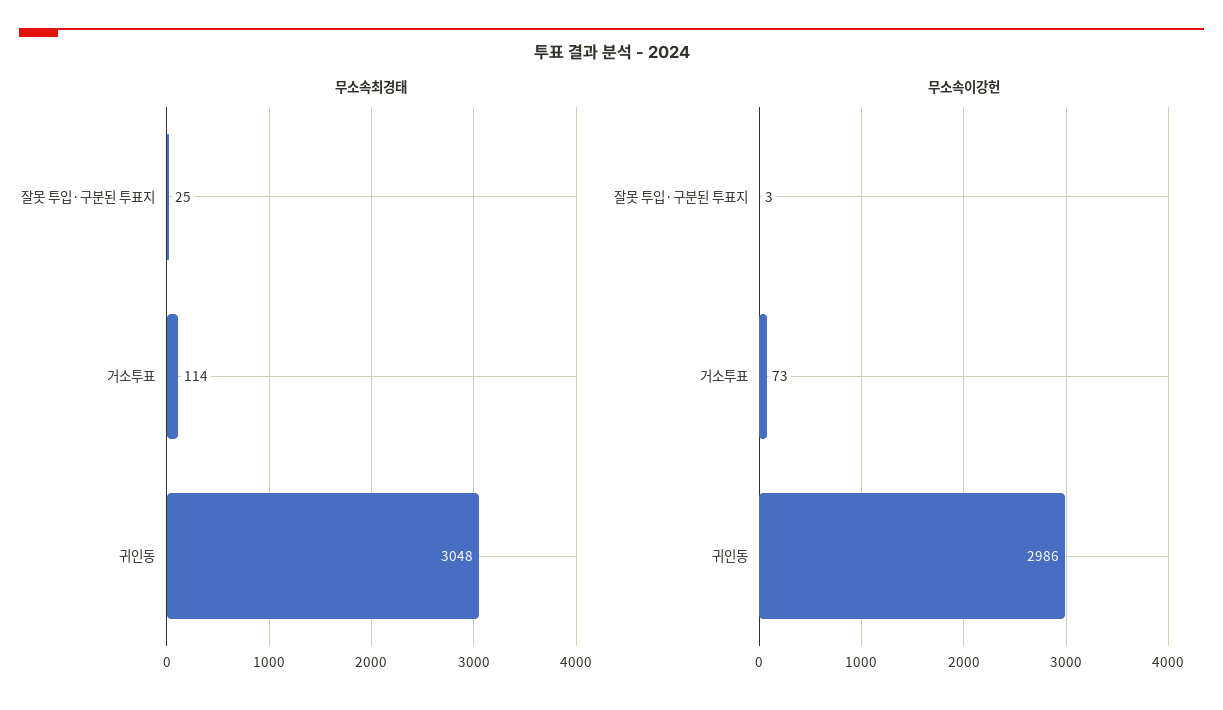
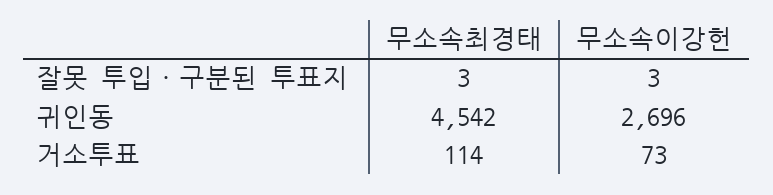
무소속최경태, 잘못 투입·구분된 투표지: 25 -> 3
무소속최경태, 귀인동: 3048 -> 4542
무소속이강헌, 귀인동: 2986 -> 2696

